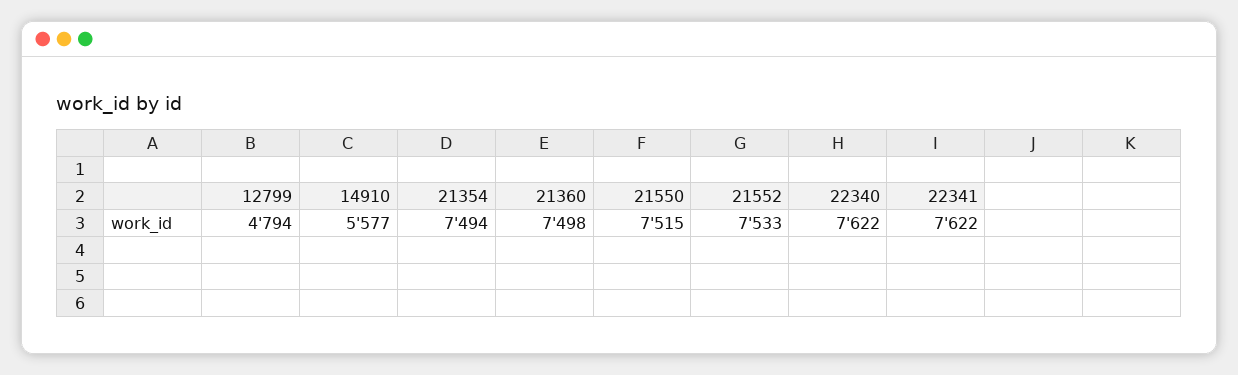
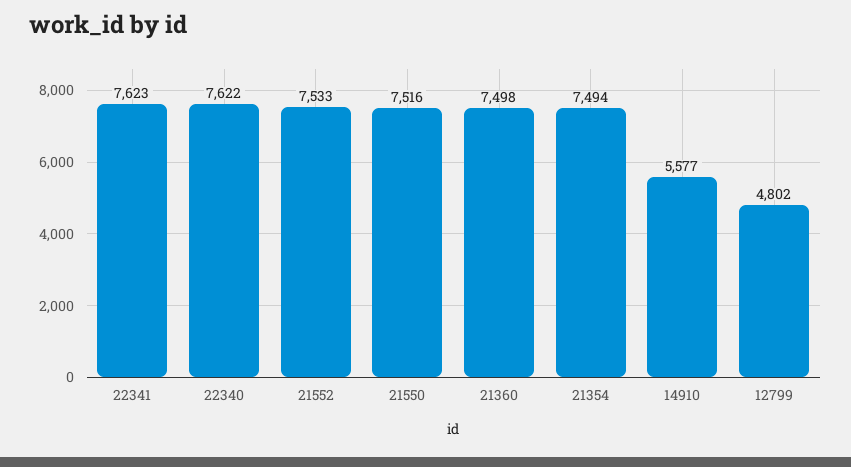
12799: 4794 -> 4802
21550: 7515 -> 7516
22341: 7622 -> 7623

